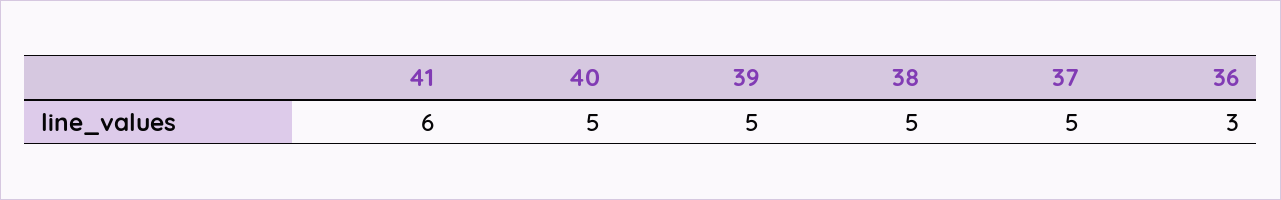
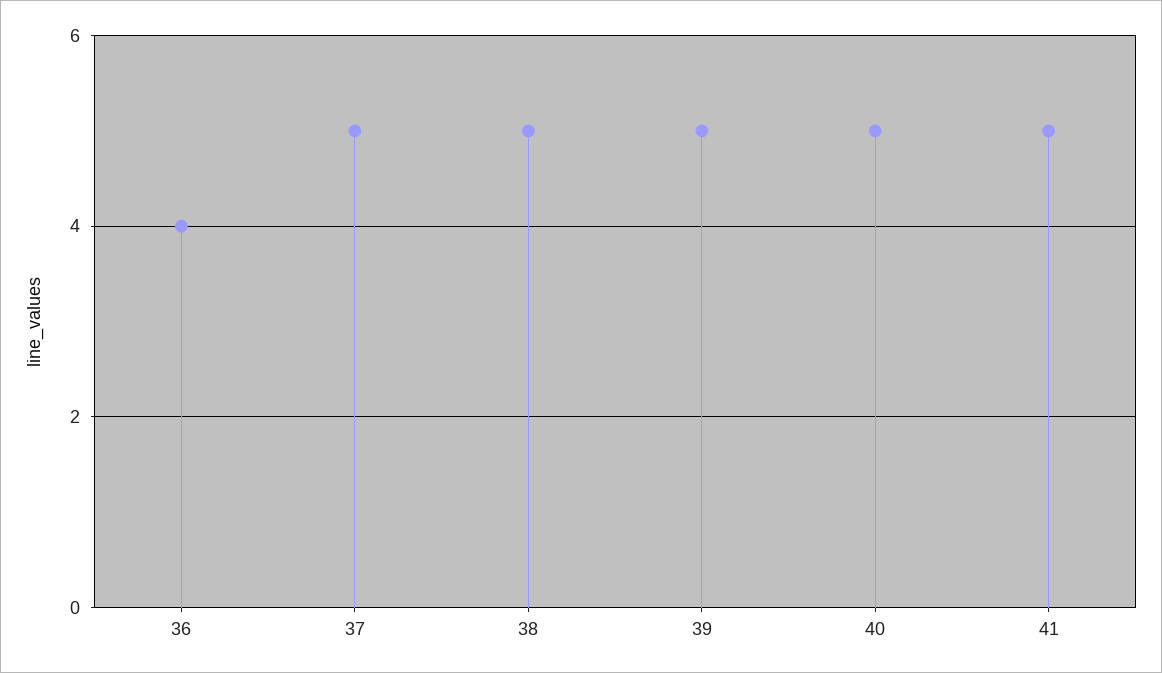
41: 6 -> 5
36: 3 -> 4

